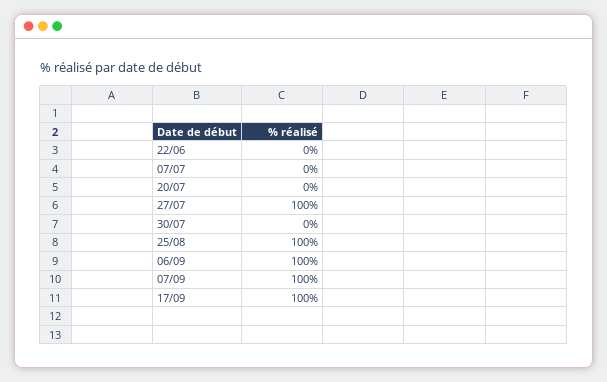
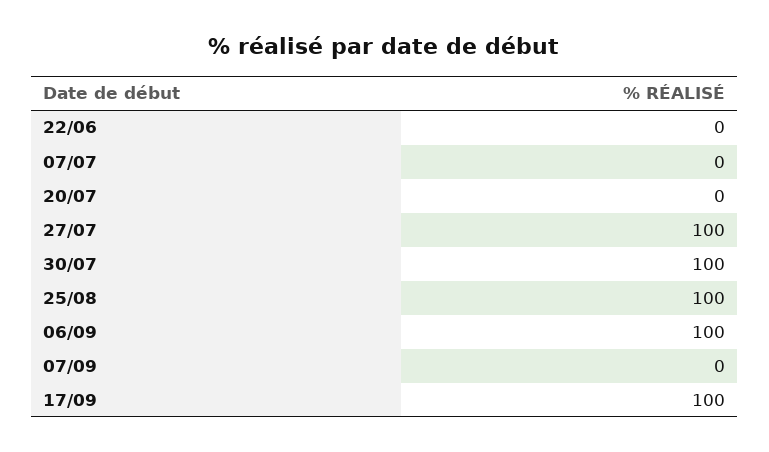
30/07: 0 -> 100
07/09: 100 -> 0

